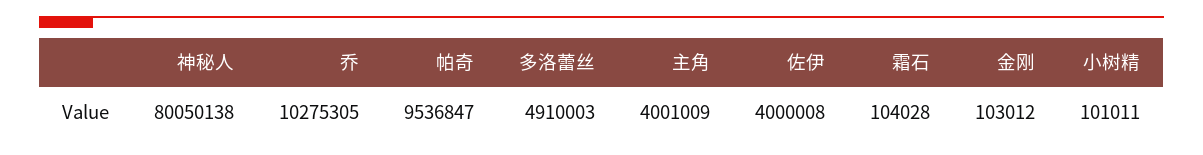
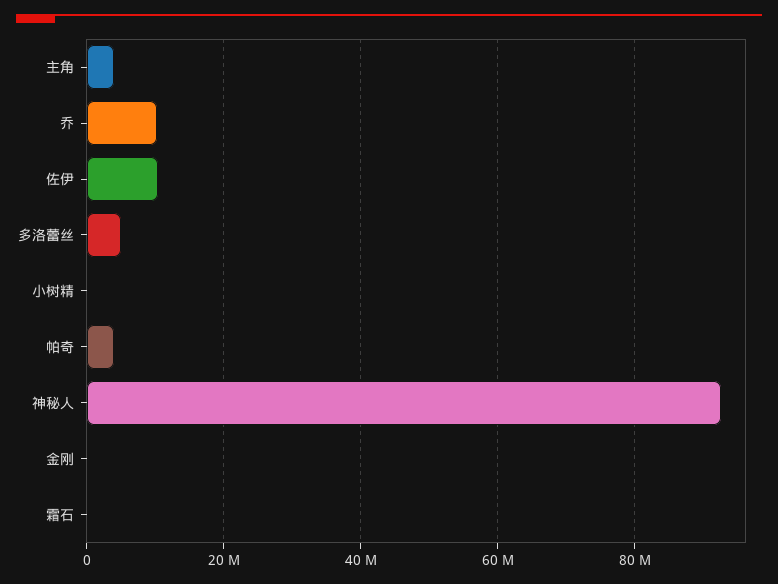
神秘人: 80050138 -> 92000000
帕奇: 9536847 -> 4000000
佐伊: 4000008 -> 10000000

